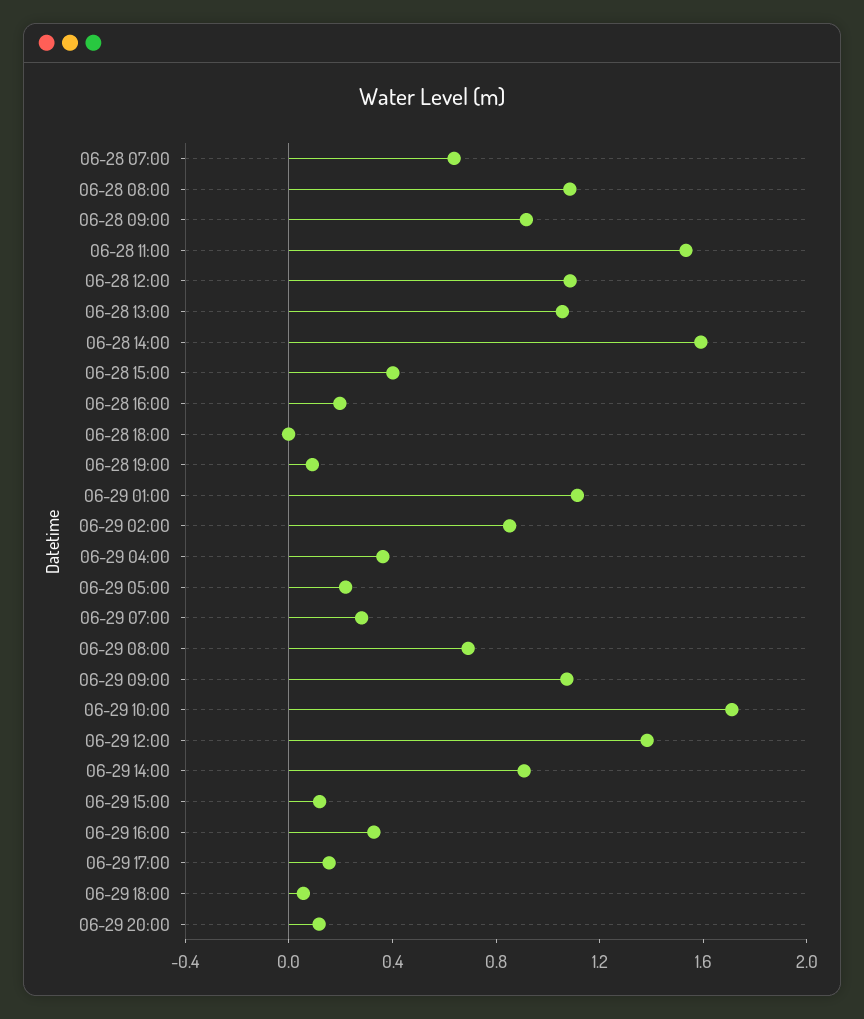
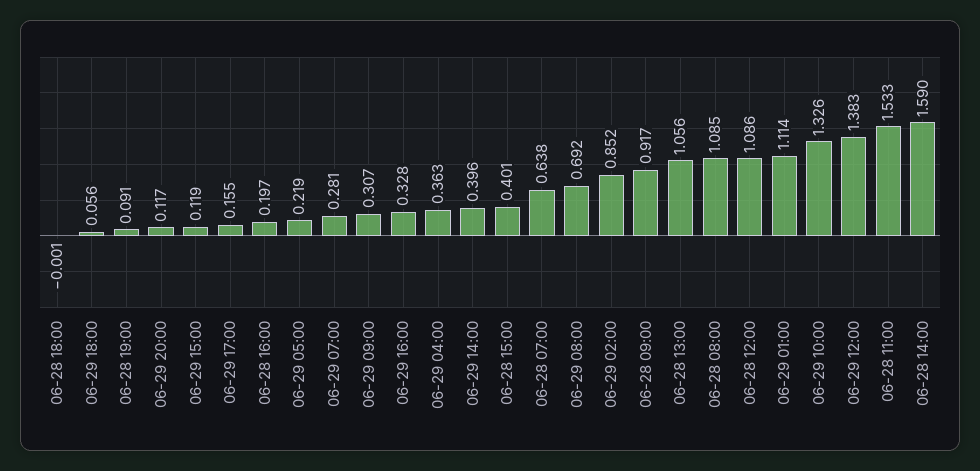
06-29 09:00: 1.1 -> 0.307
06-29 10:00: 1.7 -> 1.326
06-29 14:00: 0.9 -> 0.396

